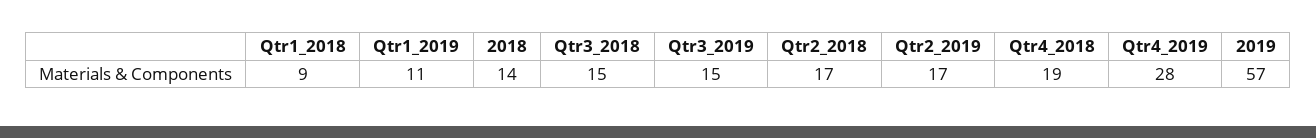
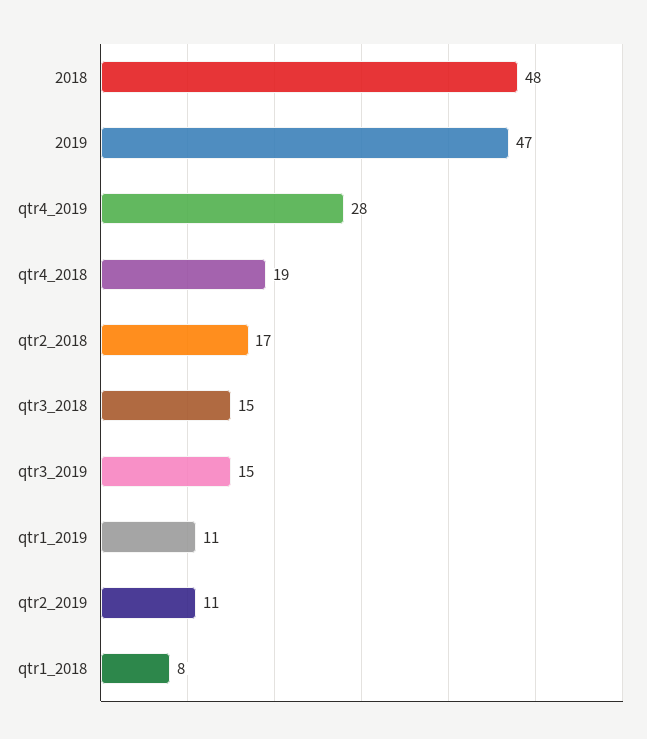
Qtr1_2018: 9 -> 8
2018: 14 -> 48
Qtr2_2019: 17 -> 11
2019: 57 -> 47

